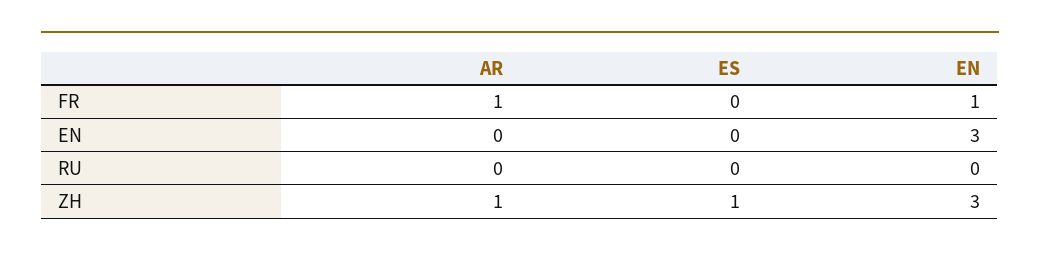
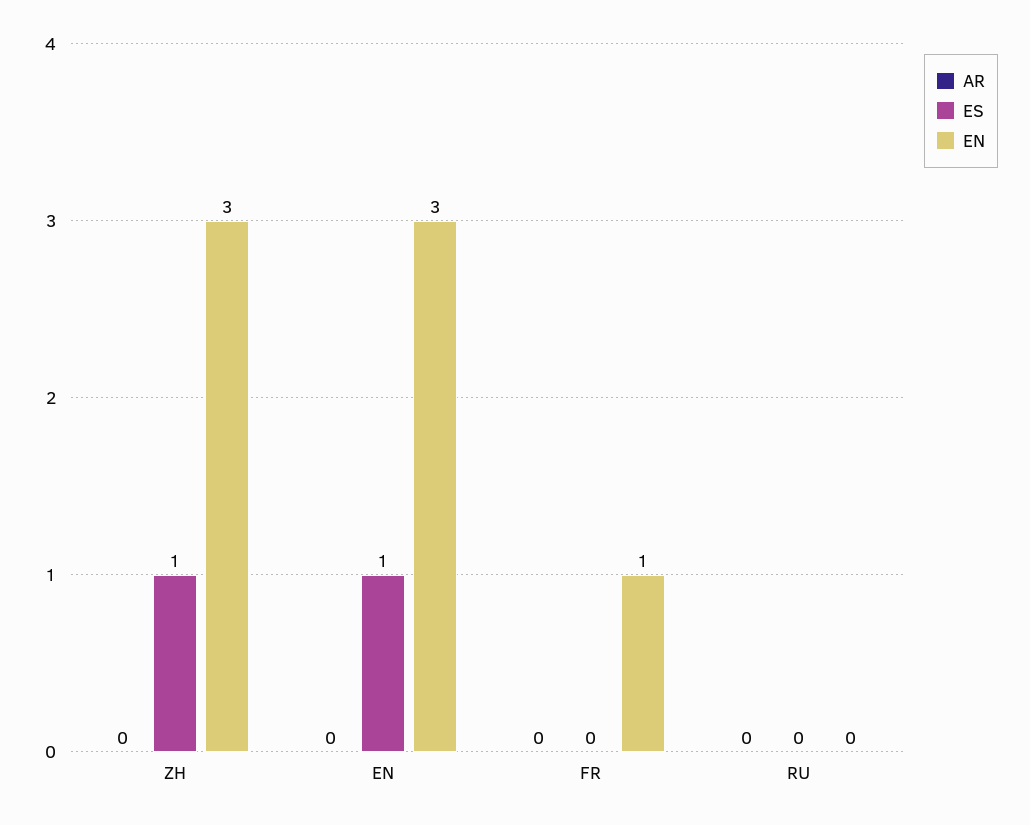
AR, FR: 1 -> 0
ES, EN: 0 -> 1
AR, ZH: 1 -> 0

